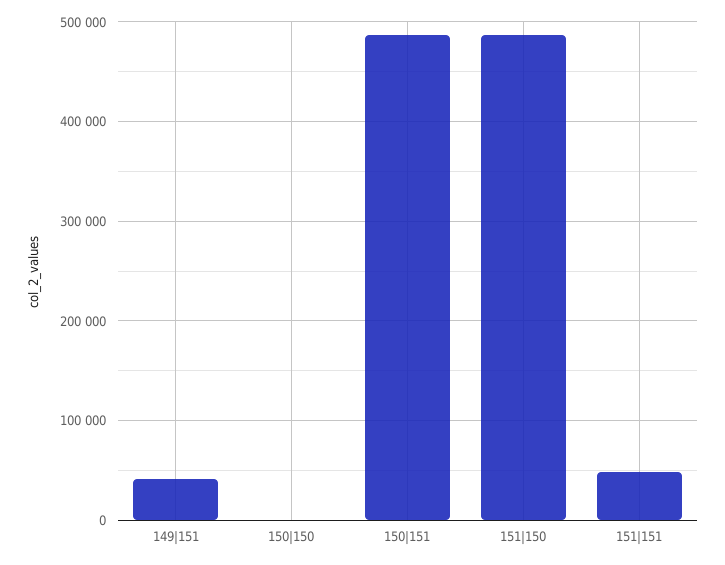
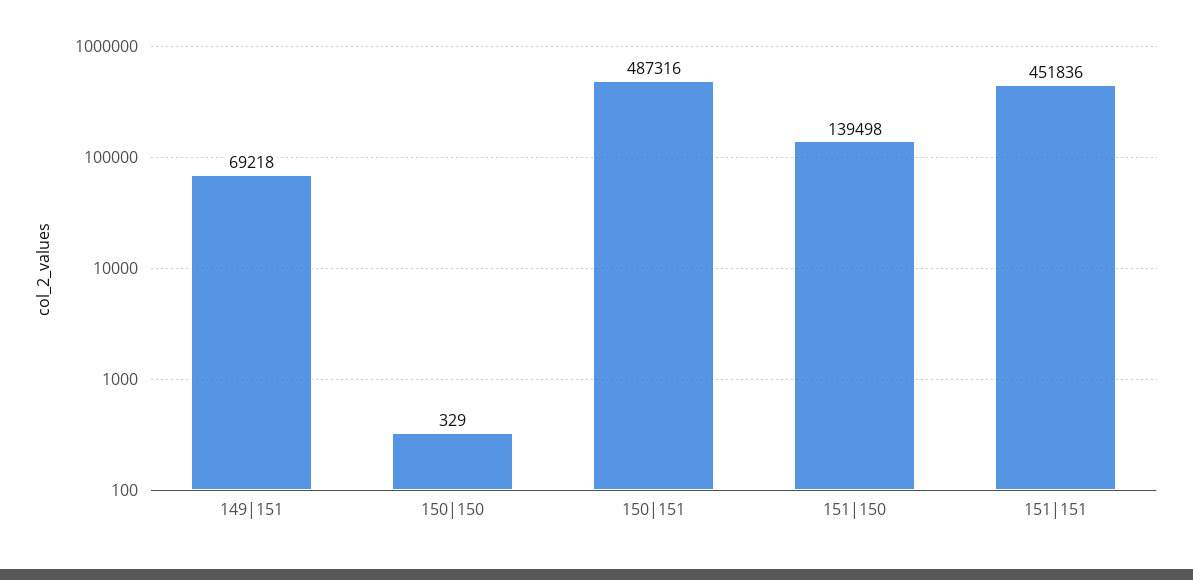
149|151: 40000 -> 69218
151|150: 490000 -> 139498
151|151: 50000 -> 451836

